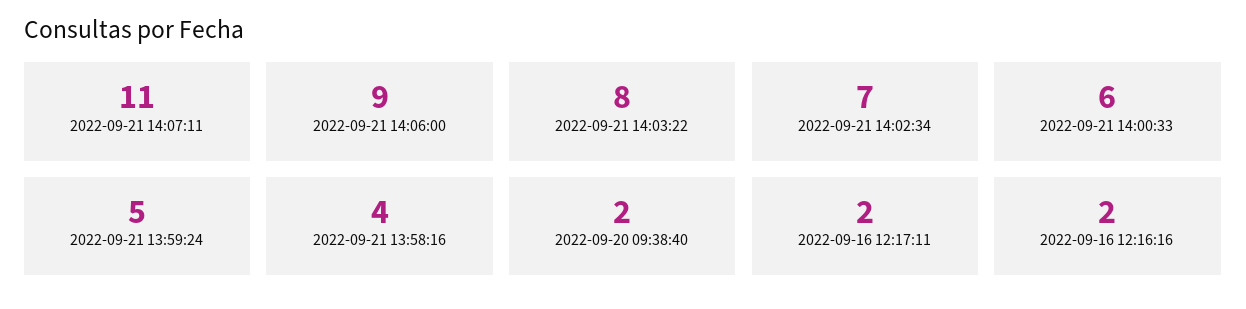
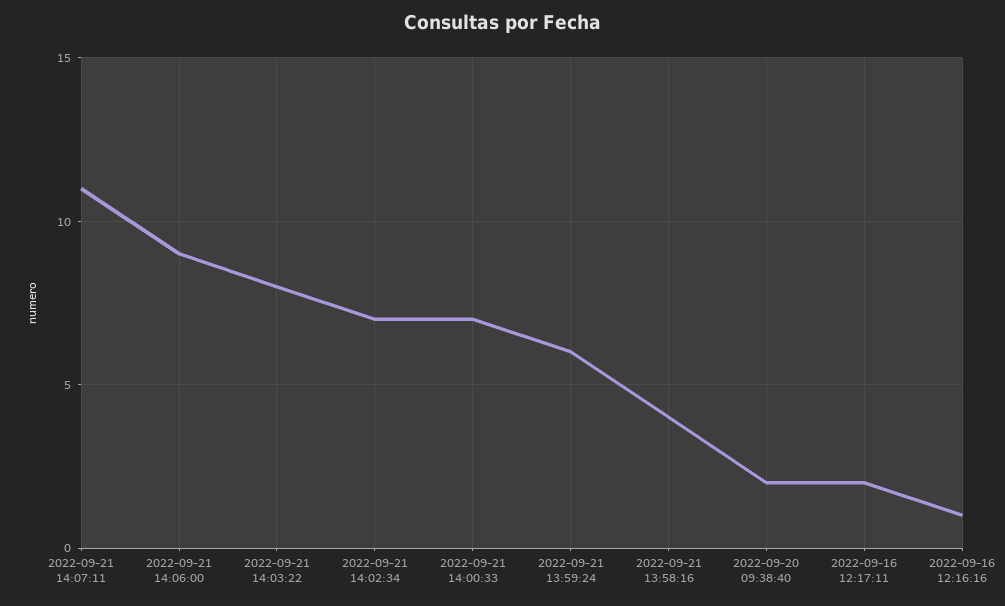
2022-09-21 14:00:33: 6 -> 7
2022-09-21 13:59:24: 5 -> 6
2022-09-16 12:16:16: 2 -> 1

